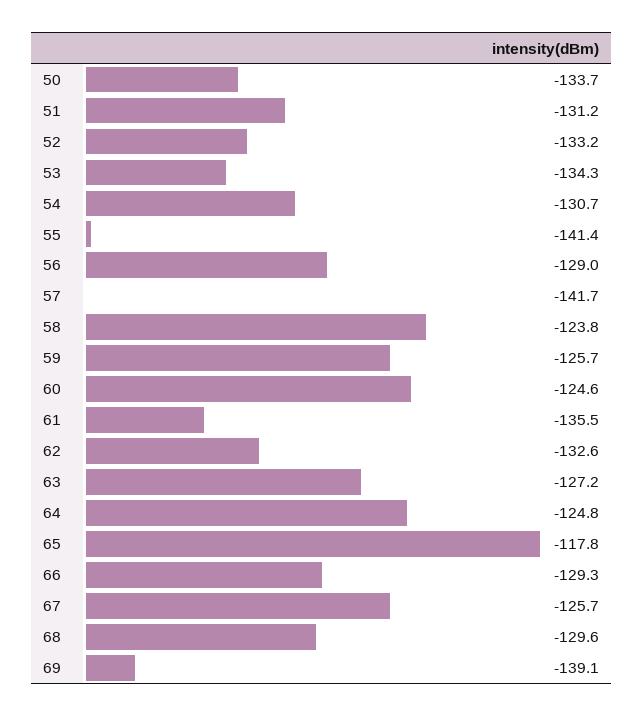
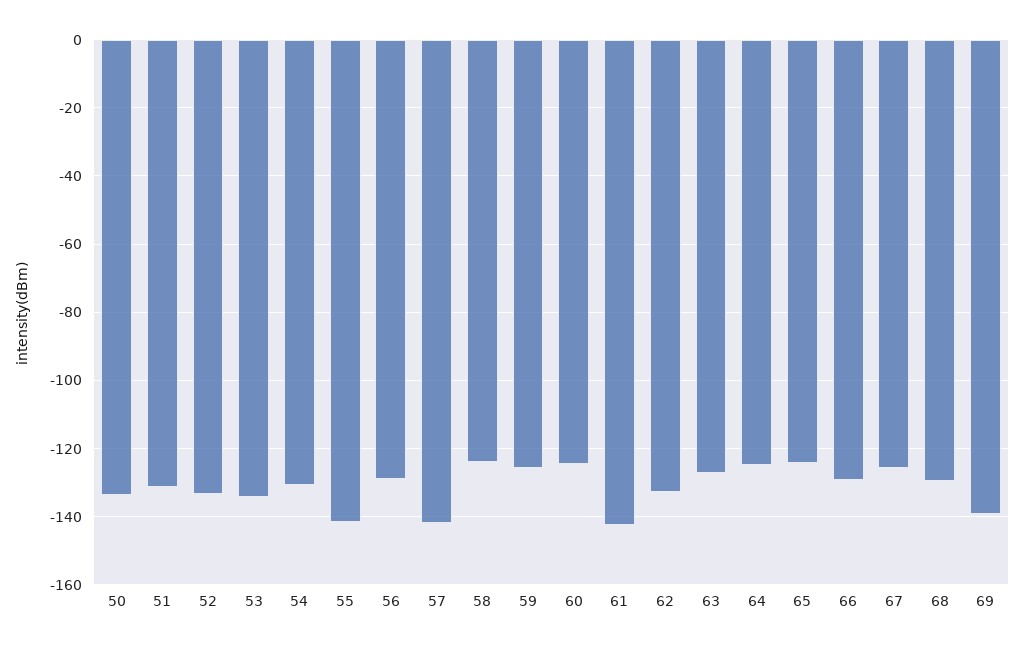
61: -135.5 -> -142
65: -117.8 -> -124

